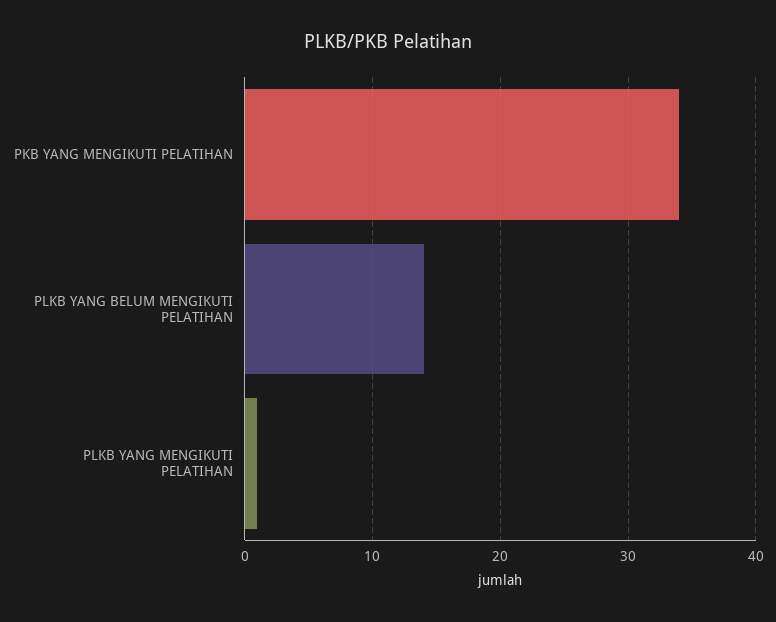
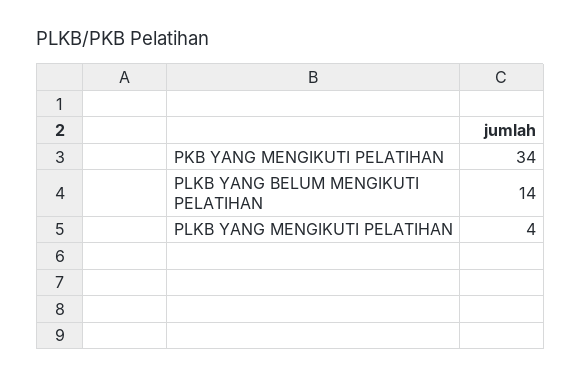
PLKB YANG MENGIKUTI PELATIHAN: 1 -> 4

